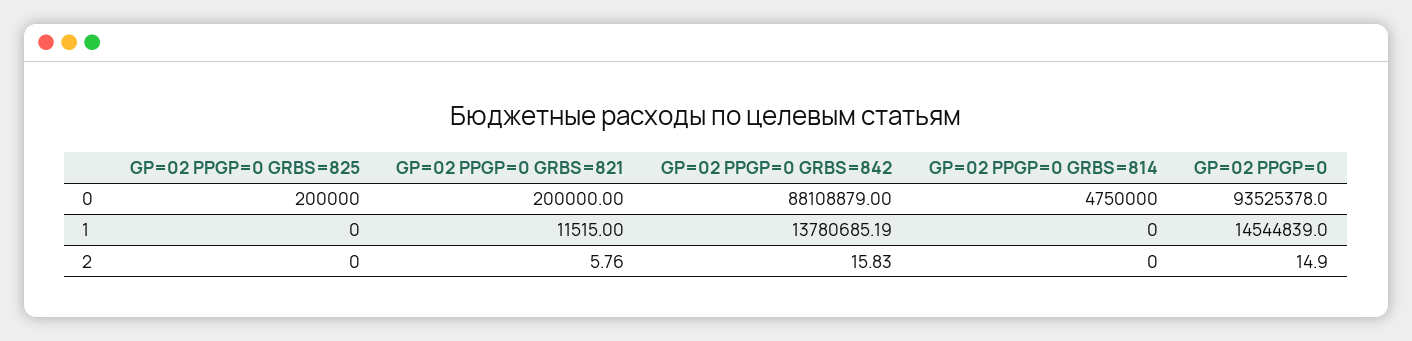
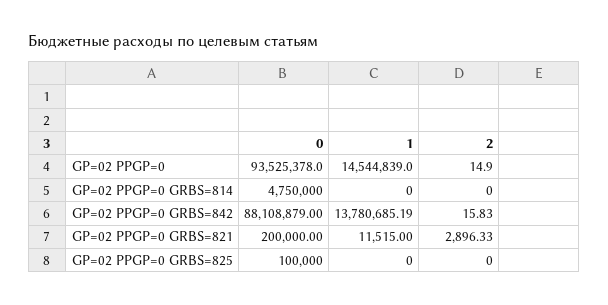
GP=02 PPGP=0 GRBS=825, 0: 200000 -> 100000
GP=02 PPGP=0 GRBS=821, 2: 5.76 -> 2896.33

